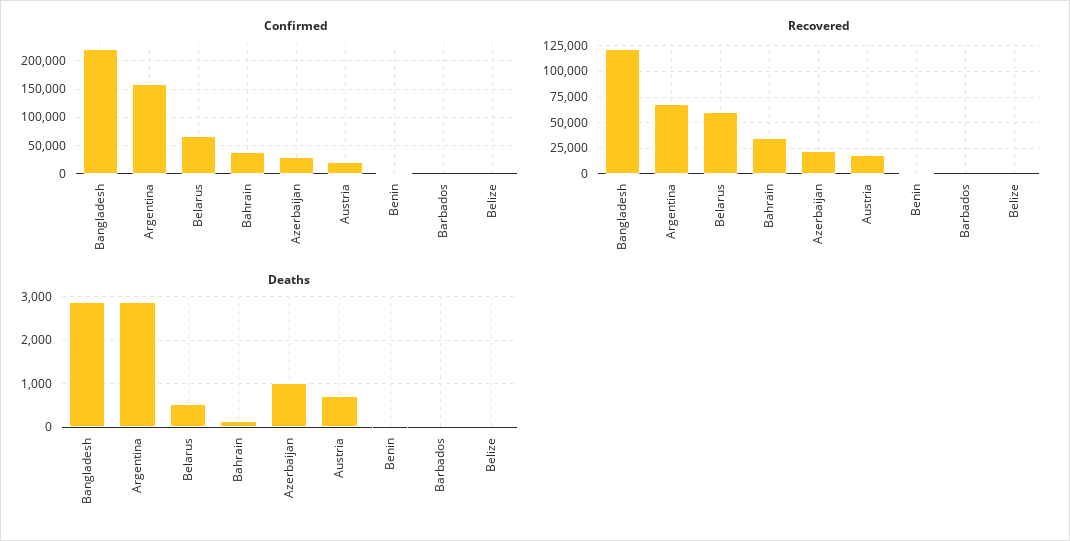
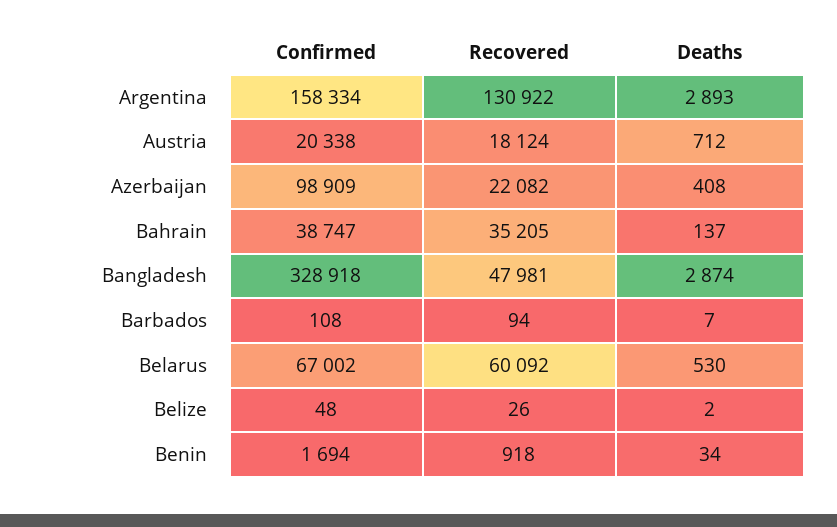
Confirmed, Bangladesh: 225000 -> 328918
Confirmed, Azerbaijan: 25000 -> 98909
Recovered, Bangladesh: 125000 -> 47981
Recovered, Argentina: 75000 -> 130922
Deaths, Azerbaijan: 1000 -> 408

